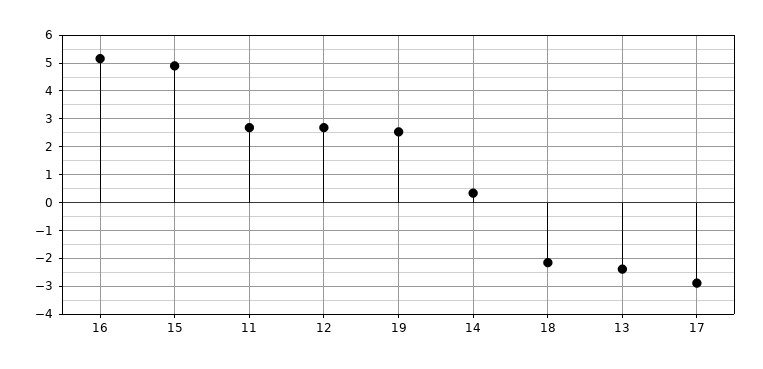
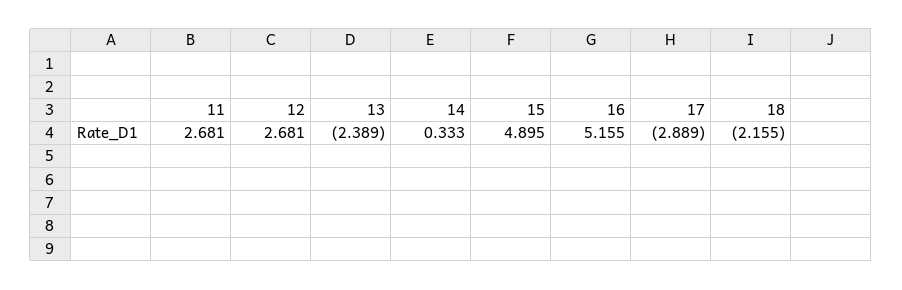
19: 2.5 -> none

